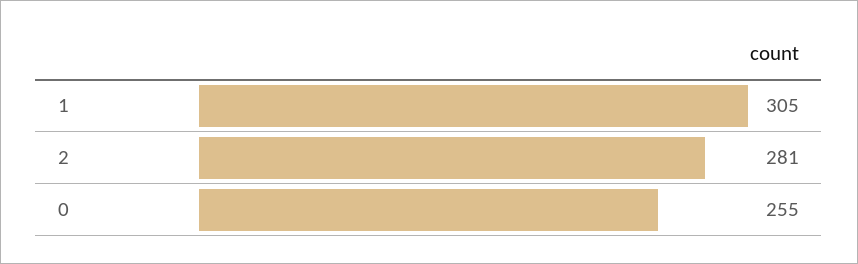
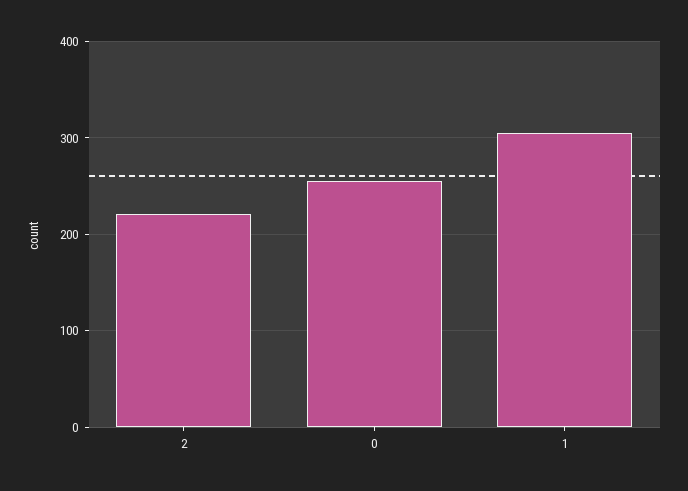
2: 281 -> 220

